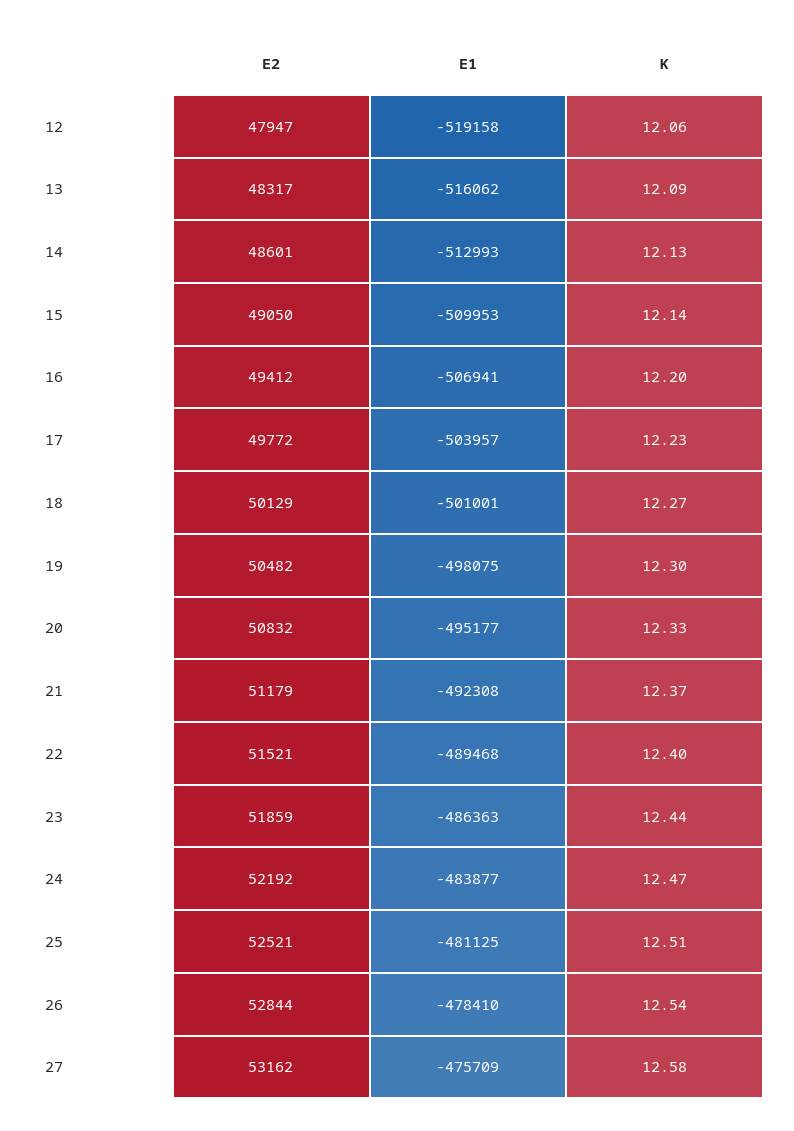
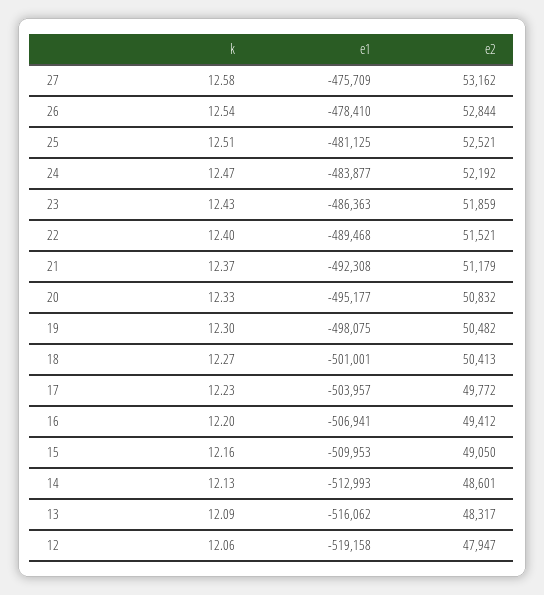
K, 15: 12.14 -> 12.16
E2, 18: 50129 -> 50413
K, 23: 12.44 -> 12.43

